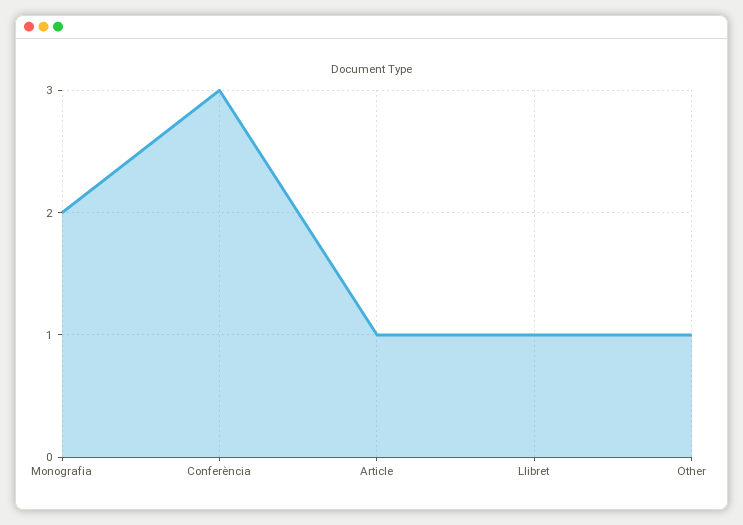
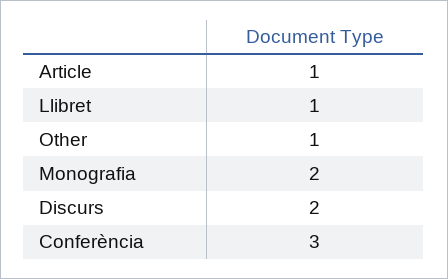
Discurs: none -> 2

